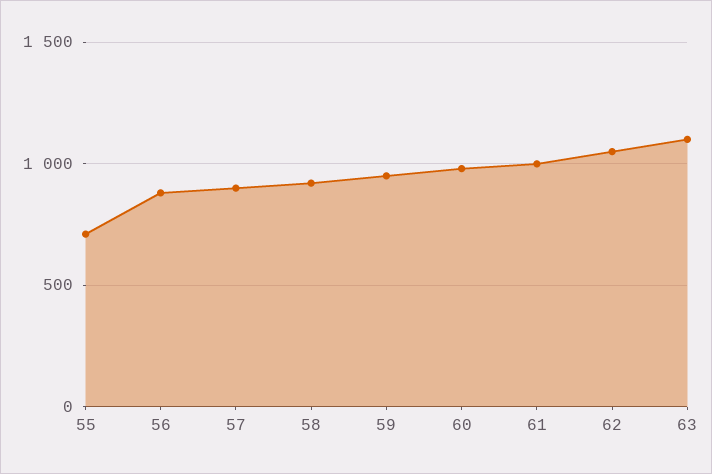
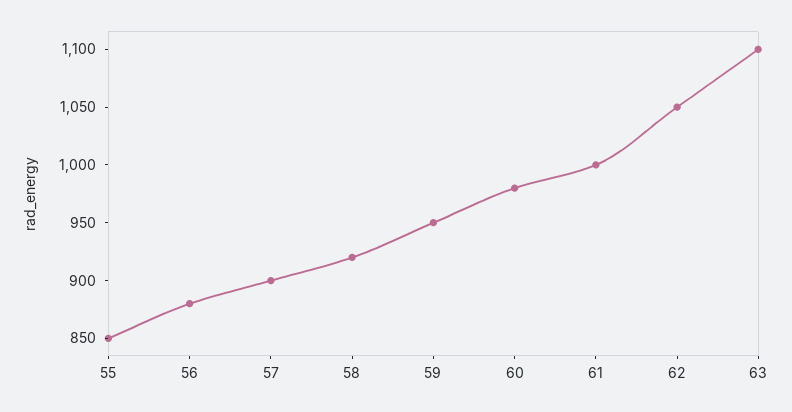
55: 700 -> 850

